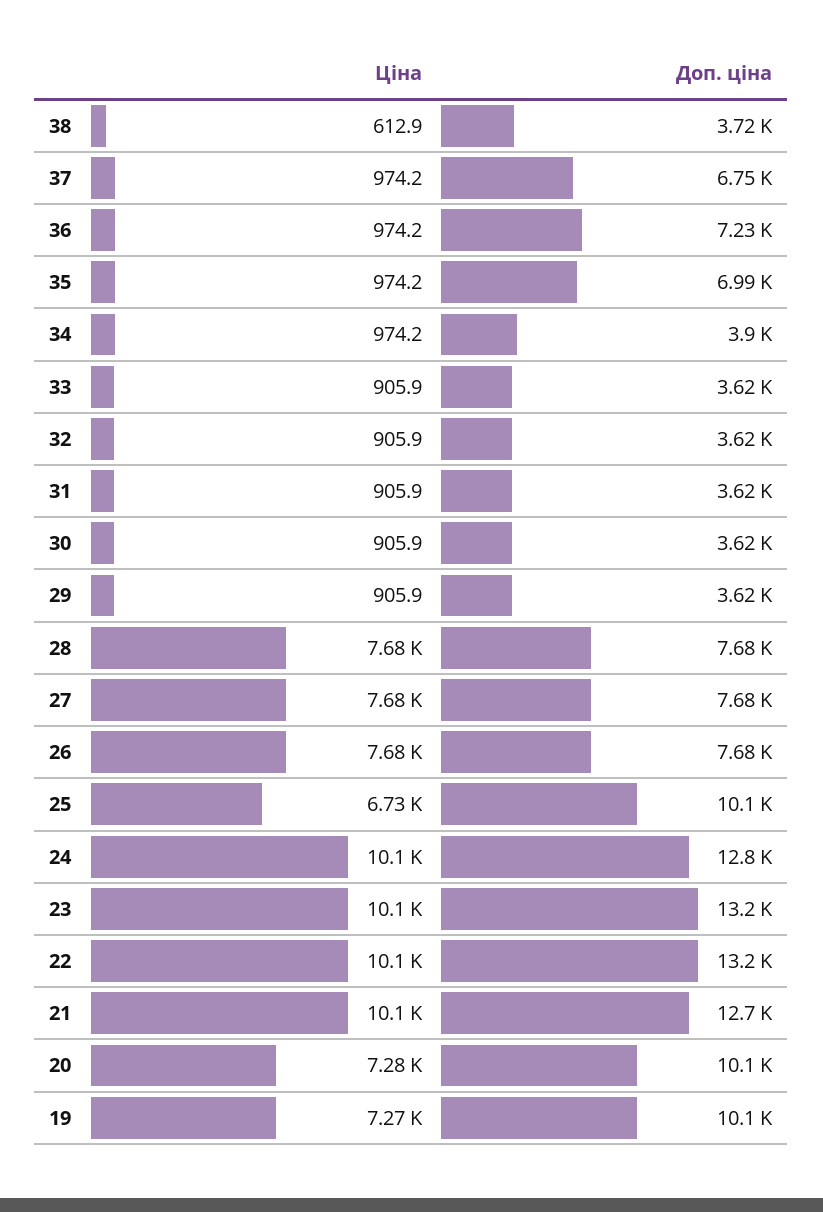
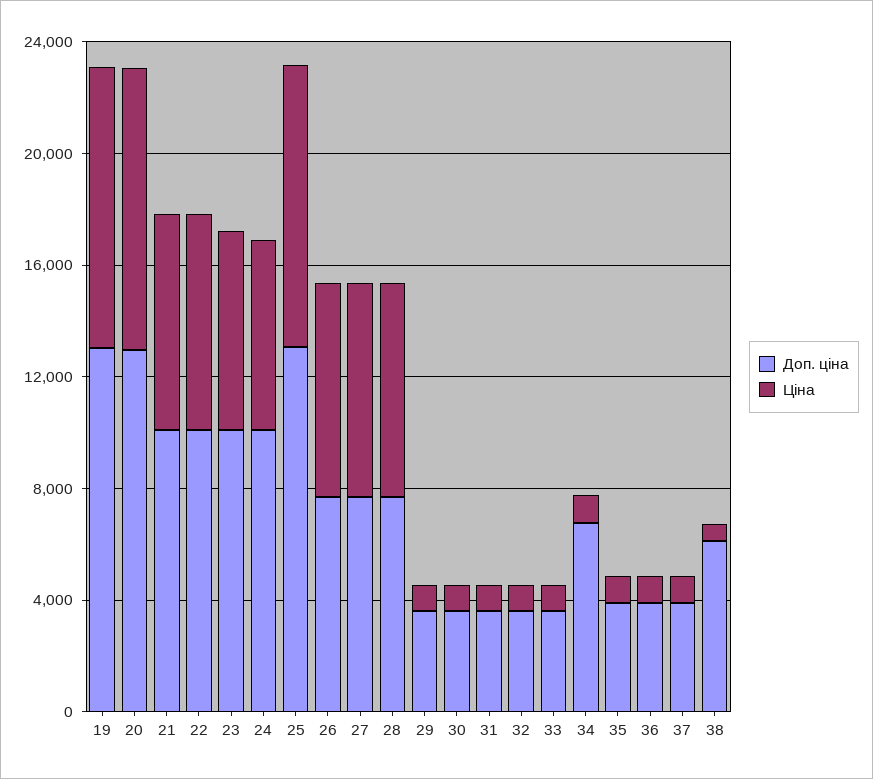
Доп. ціна, 38: 3720 -> 6000
Доп. ціна, 37: 6750 -> 4000
Доп. ціна, 36: 7230 -> 4000
Доп. ціна, 35: 6990 -> 4000
Доп. ціна, 34: 3900 -> 7000
Ціна, 25: 6730 -> 10000
Доп. ціна, 25: 10100 -> 13000
Ціна, 24: 10100 -> 7000
Доп. ціна, 24: 12800 -> 10000
Ціна, 23: 10100 -> 7000
Доп. ціна, 23: 13200 -> 10000
Ціна, 22: 10100 -> 8000
Доп. ціна, 22: 13200 -> 10000
Ціна, 21: 10100 -> 8000
Доп. ціна, 21: 12700 -> 10000
Ціна, 20: 7280 -> 10000
Доп. ціна, 20: 10100 -> 13000
Ціна, 19: 7270 -> 10000
Доп. ціна, 19: 10100 -> 13000

